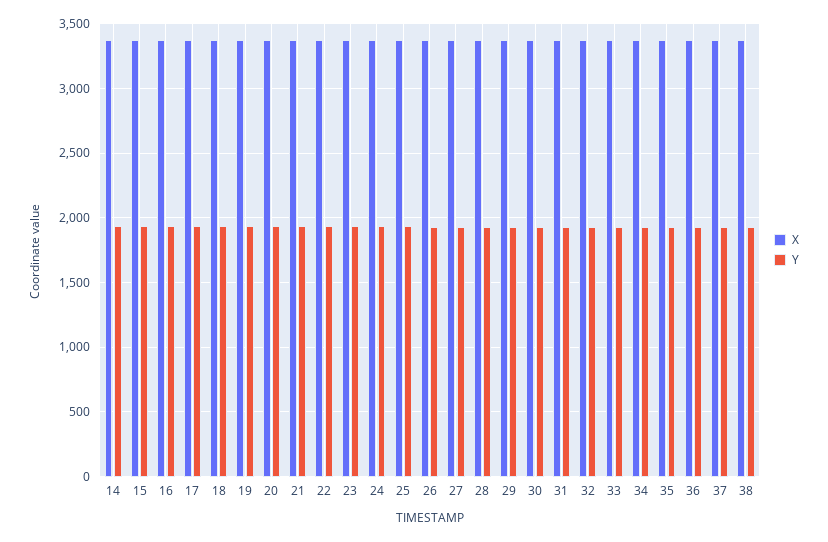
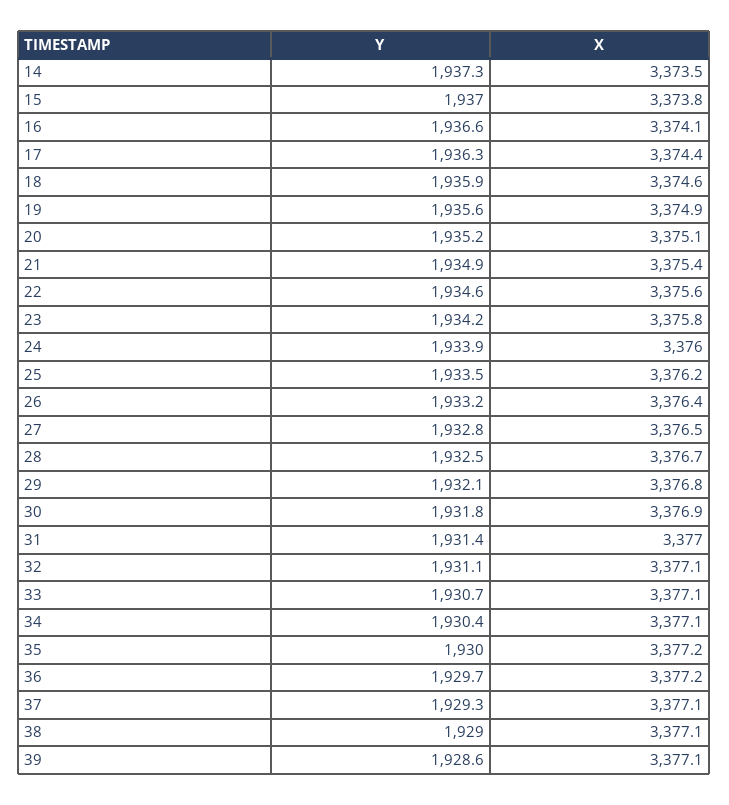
Y, 39: none -> 1928.6
X, 39: none -> 3377.1

